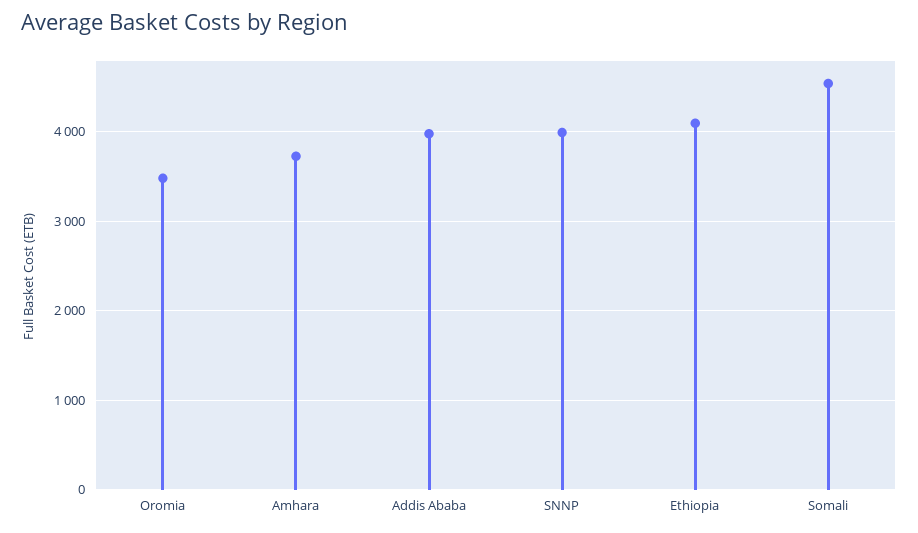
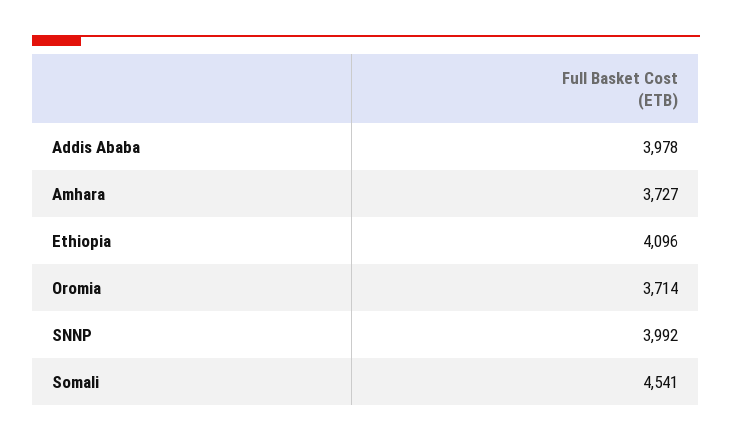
Oromia: 3500 -> 3714

